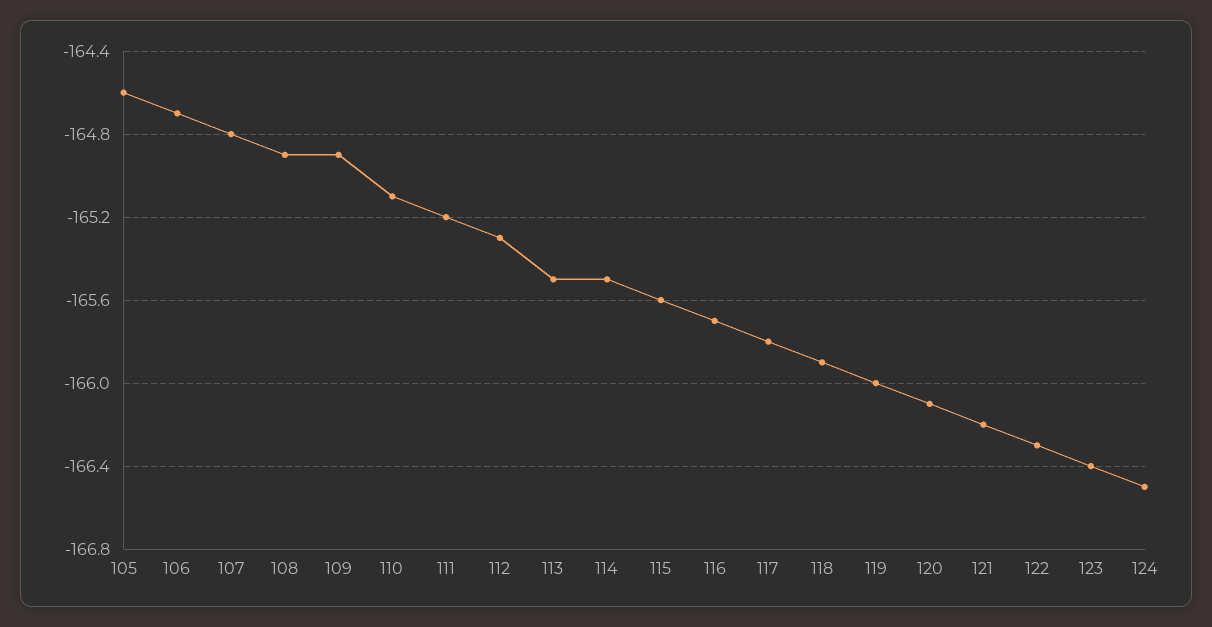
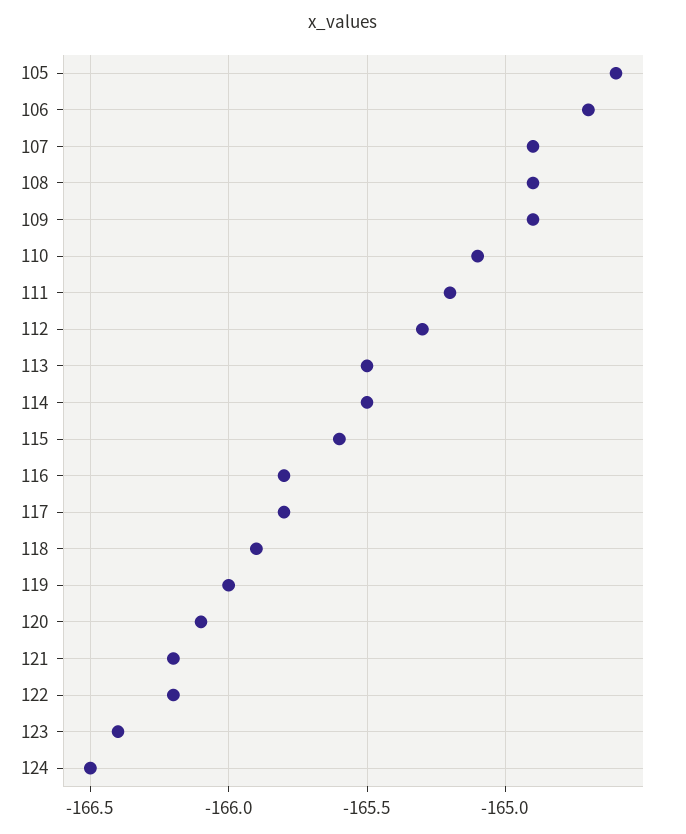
107: -164.8 -> -164.9
116: -165.7 -> -165.8
122: -166.3 -> -166.2

